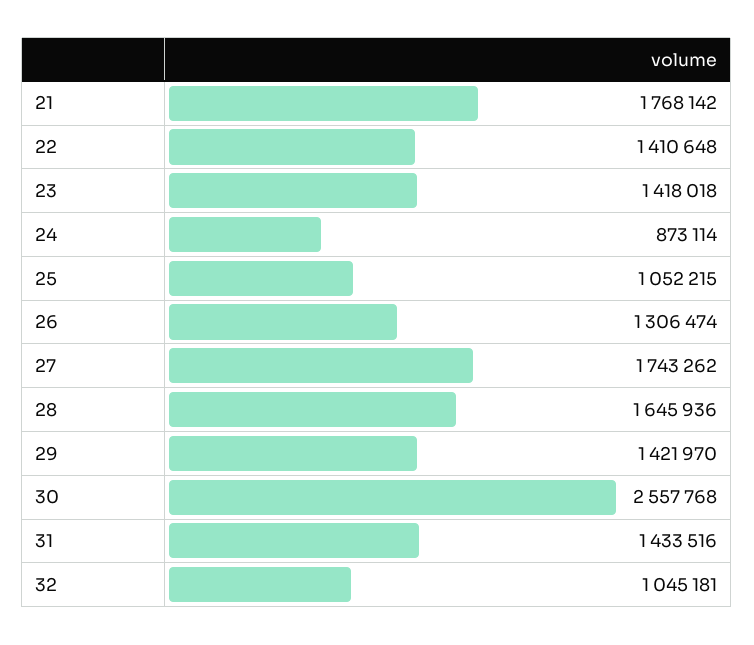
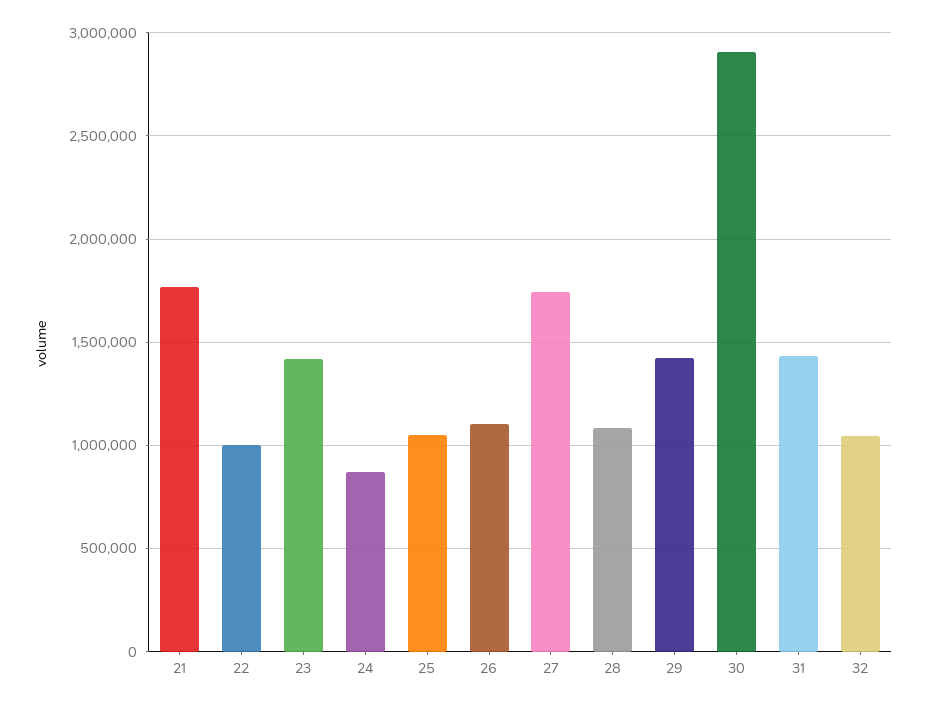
22: 1410648 -> 1000000
26: 1306474 -> 1100000
28: 1645936 -> 1100000
30: 2557768 -> 2900000

